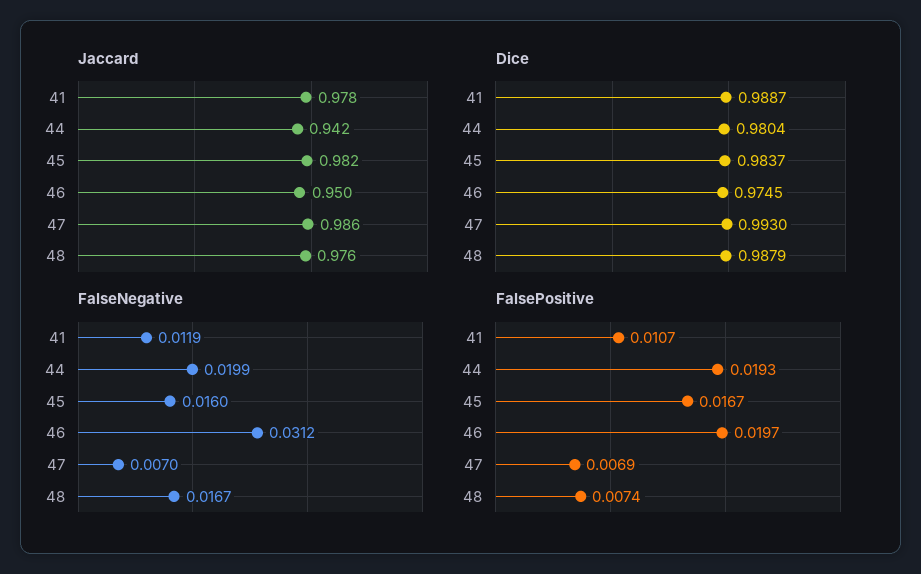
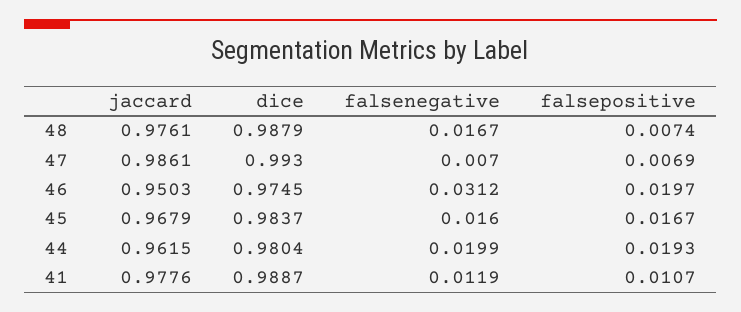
Jaccard, 44: 0.942 -> 0.9615
Jaccard, 45: 0.982 -> 0.9679

